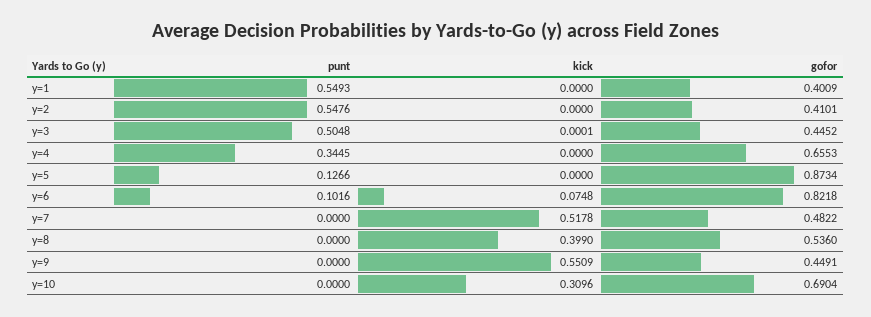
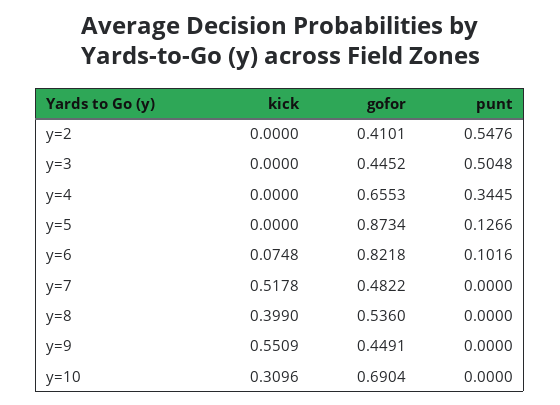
punt, y=1: 0.5493 -> none
kick, y=1: 0 -> none
gofor, y=1: 0.4009 -> none
kick, y=3: 0.0001 -> 0

